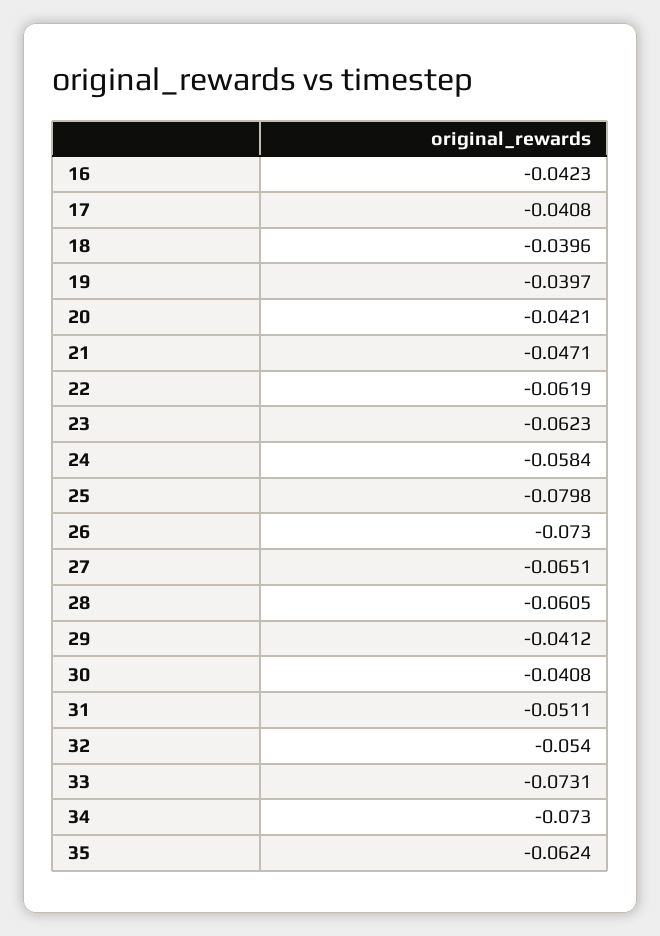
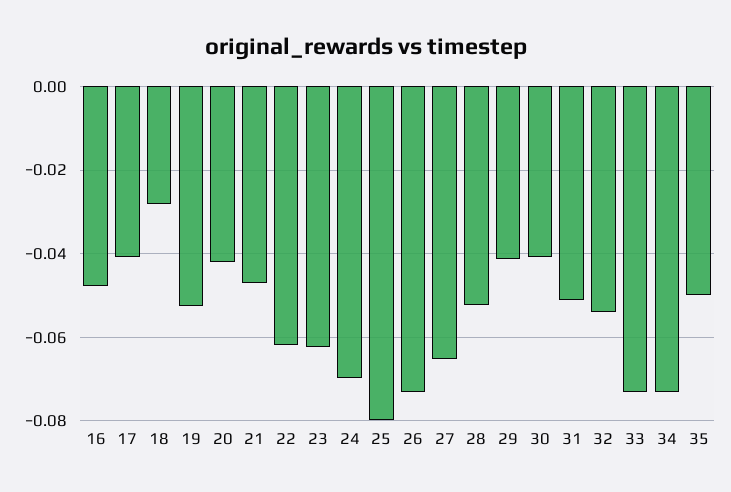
16: -0.0423 -> -0.048
18: -0.0396 -> -0.028
19: -0.0397 -> -0.052
24: -0.0584 -> -0.07
28: -0.0605 -> -0.052
35: -0.0624 -> -0.05

